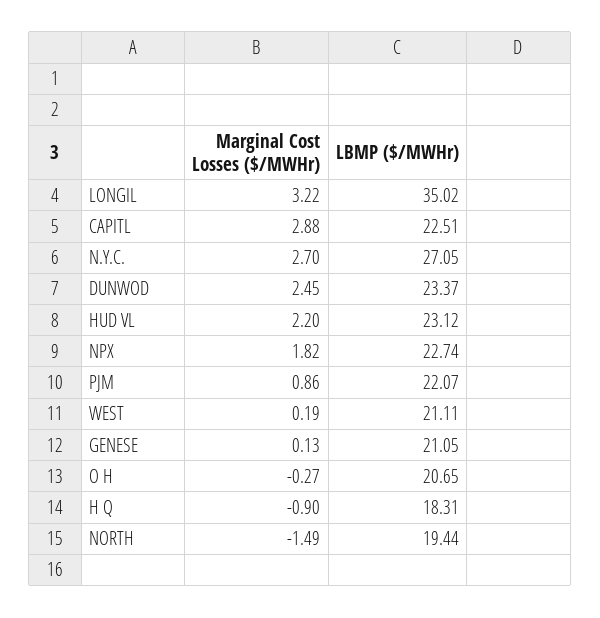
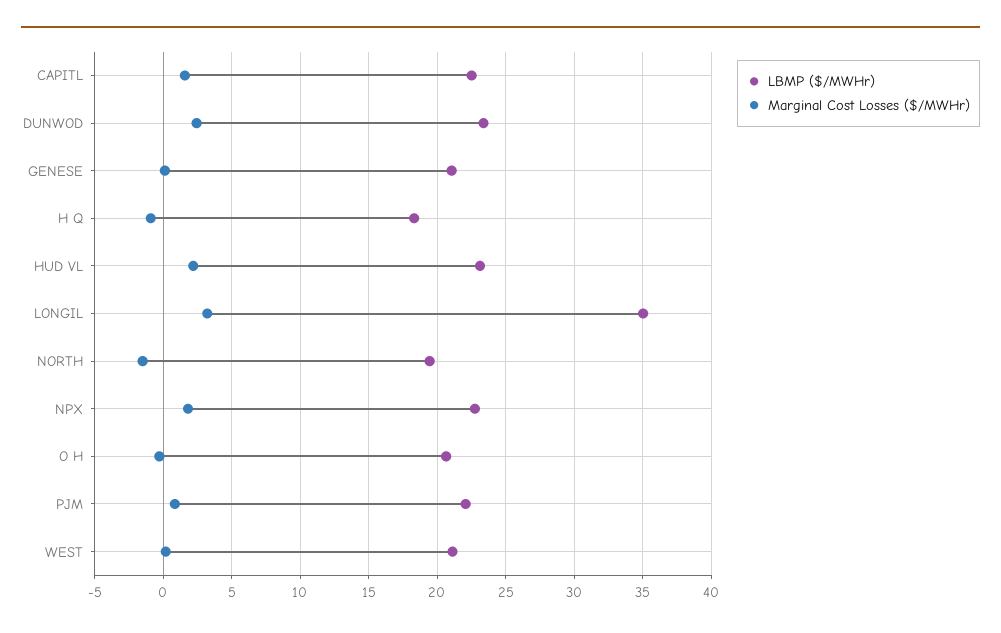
Marginal Cost Losses ($/MWHr), CAPITL: 2.88 -> 1.5
Marginal Cost Losses ($/MWHr), N.Y.C.: 2.7 -> none
LBMP ($/MWHr), N.Y.C.: 27.05 -> none

